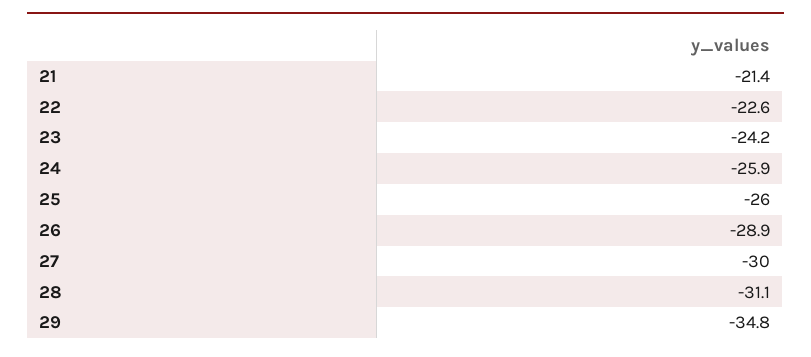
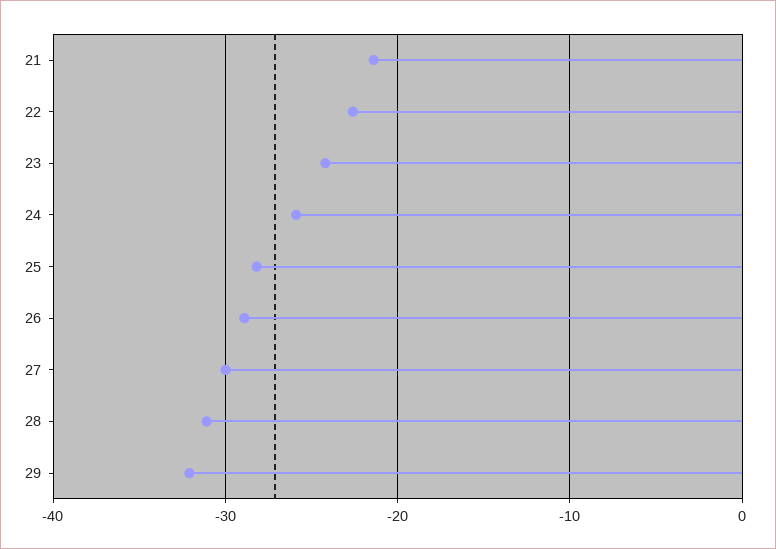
25: -26 -> -28
29: -34.8 -> -32

